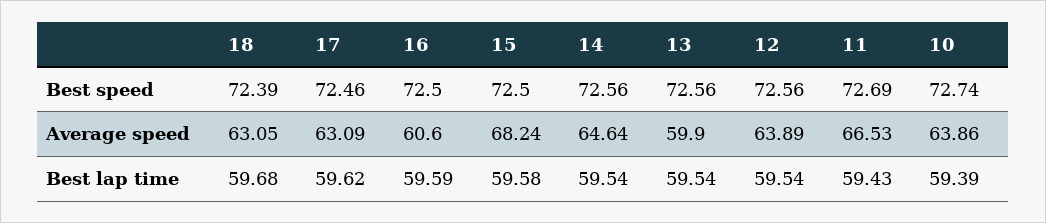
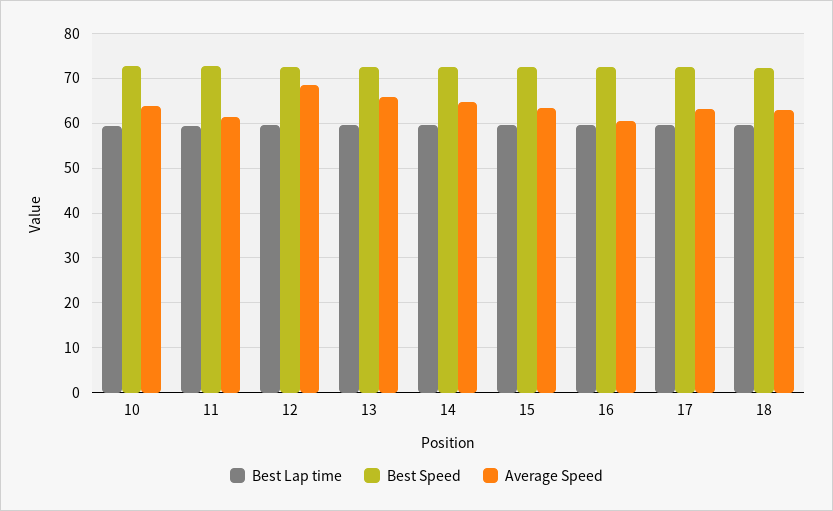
Average speed, 15: 68.24 -> 64
Average speed, 13: 59.9 -> 66
Average speed, 12: 63.89 -> 68
Average speed, 11: 66.53 -> 62

